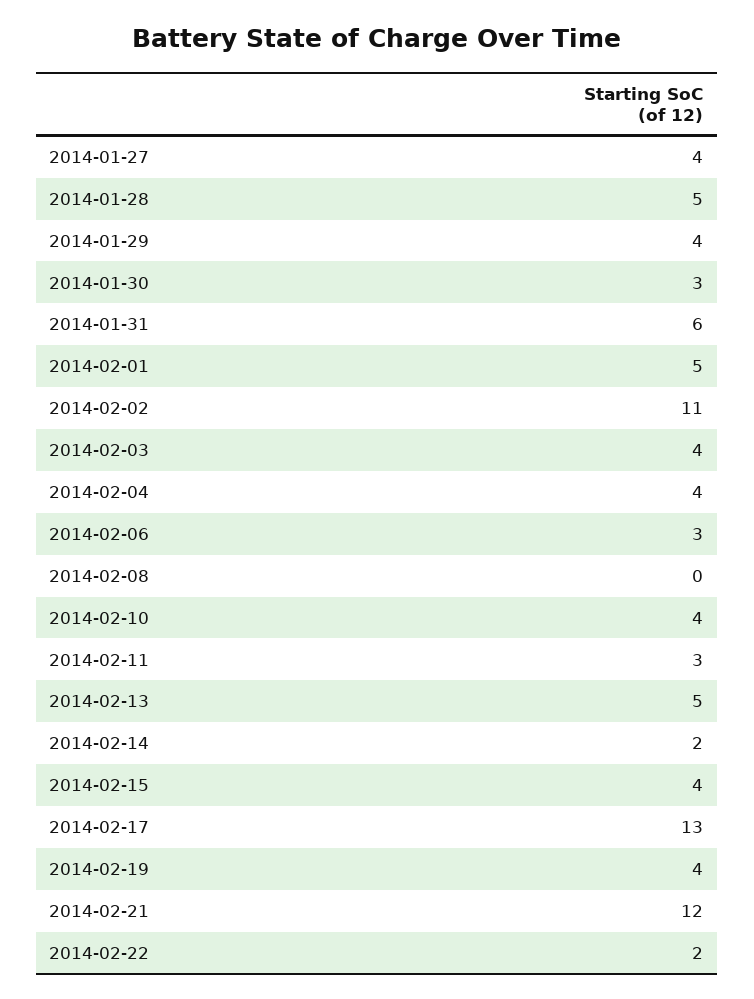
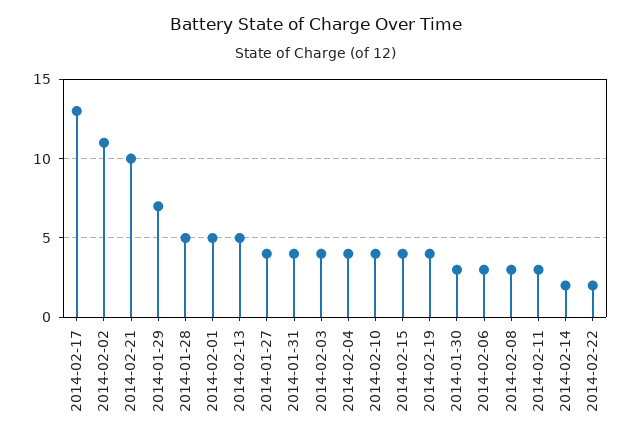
2014-01-29: 4 -> 7
2014-01-31: 6 -> 4
2014-02-08: 0 -> 3
2014-02-21: 12 -> 10

